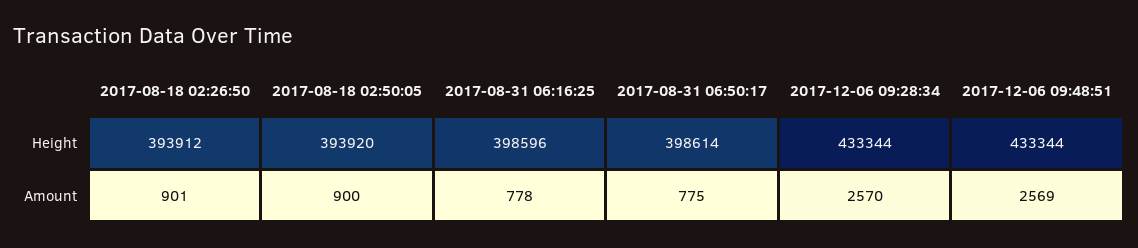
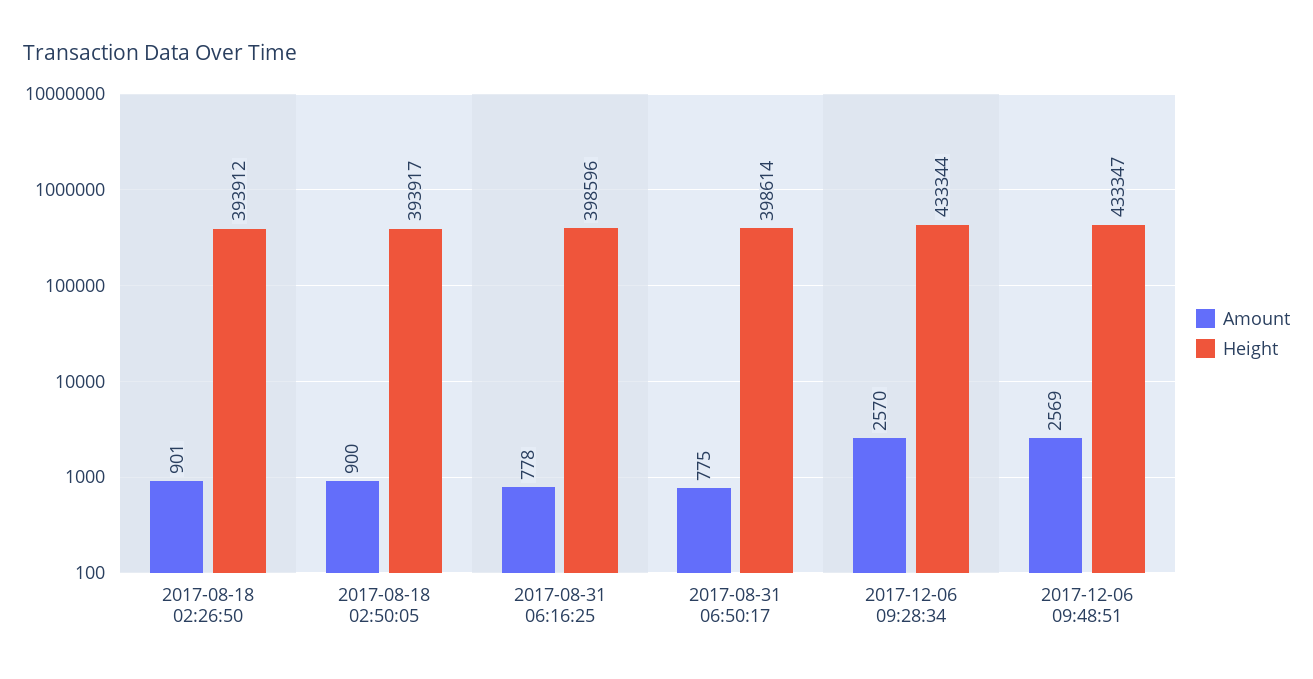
Height, 2017-08-18 02:50:05: 393920 -> 393917
Height, 2017-12-06 09:48:51: 433344 -> 433347

